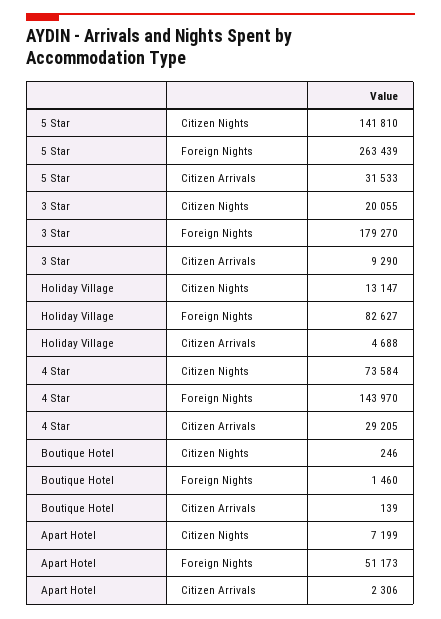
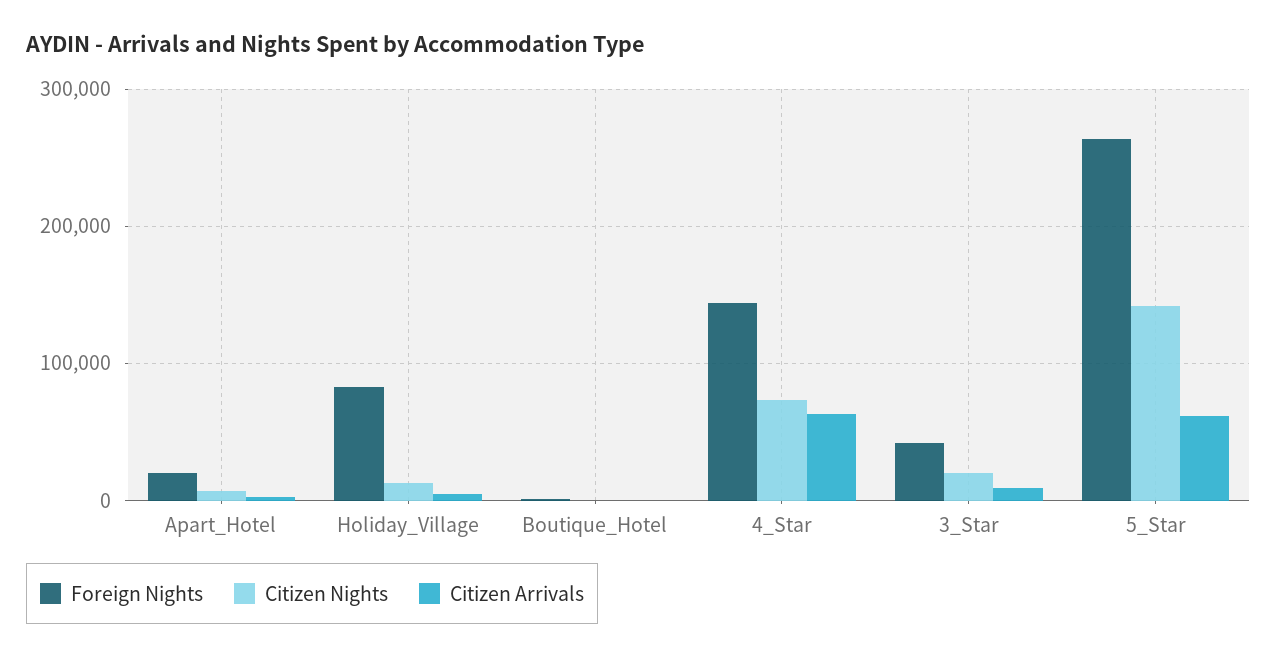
Citizen Arrivals, 5 Star: 31533 -> 60000
Foreign Nights, 3 Star: 179270 -> 40000
Citizen Arrivals, 4 Star: 29205 -> 60000
Foreign Nights, Apart Hotel: 51173 -> 20000

